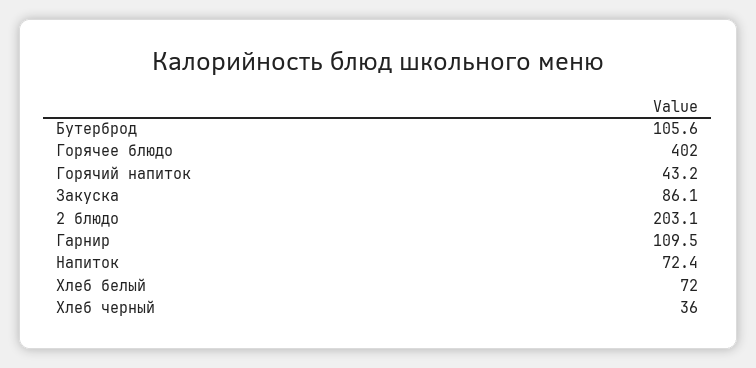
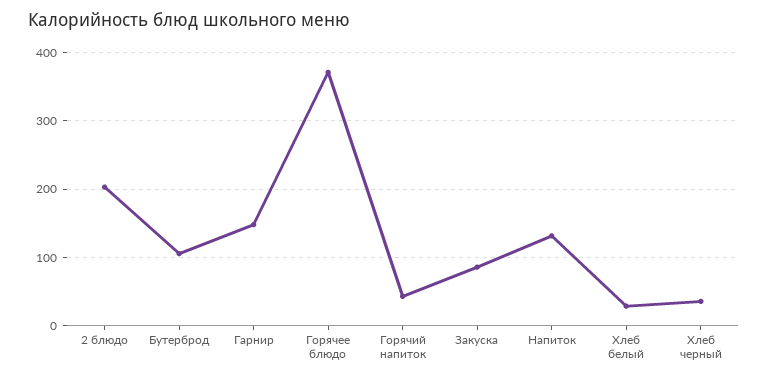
Горячее блюдо: 402 -> 370
Гарнир: 109.5 -> 150
Напиток: 72.4 -> 130
Хлеб белый: 72 -> 30

